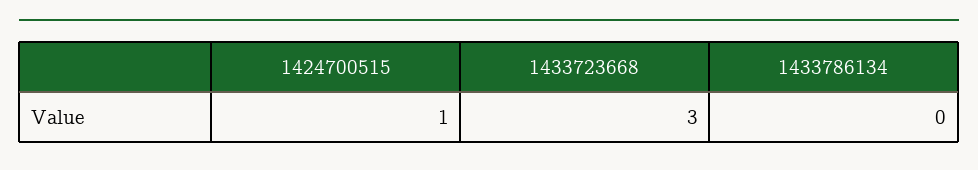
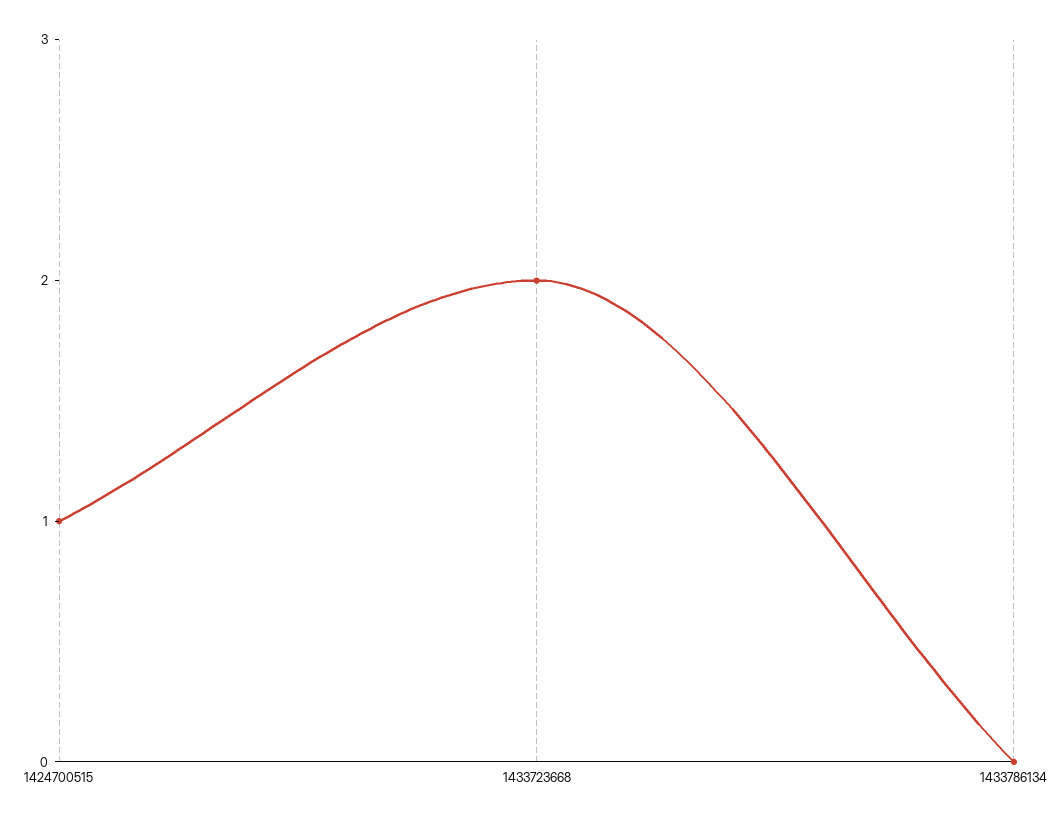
1433723668: 3 -> 2

